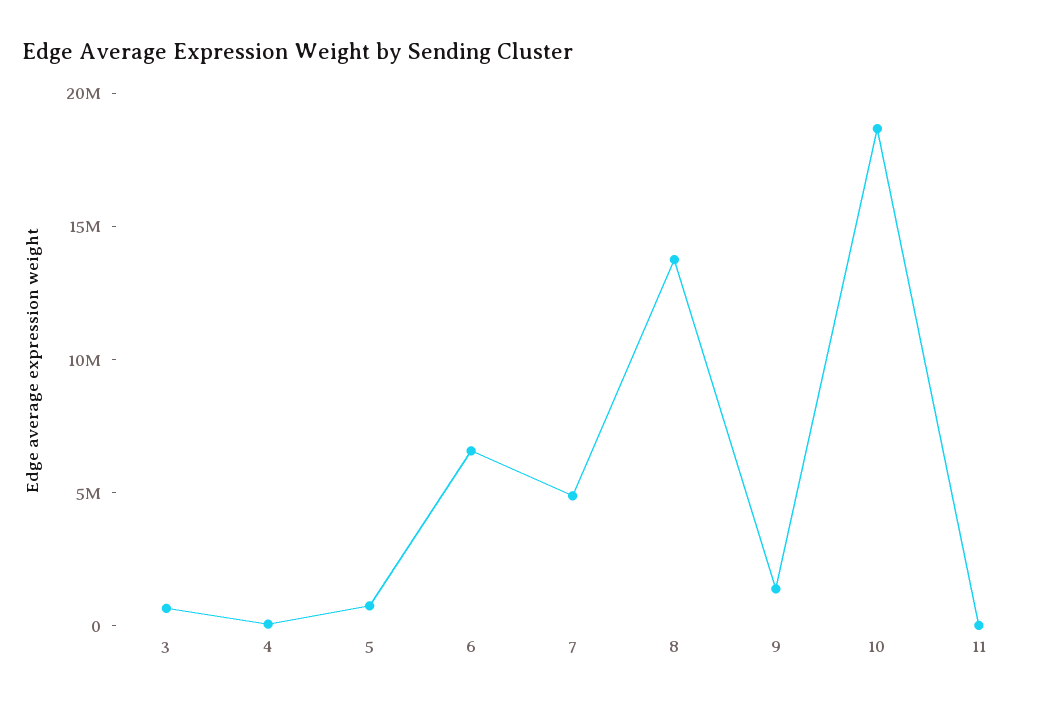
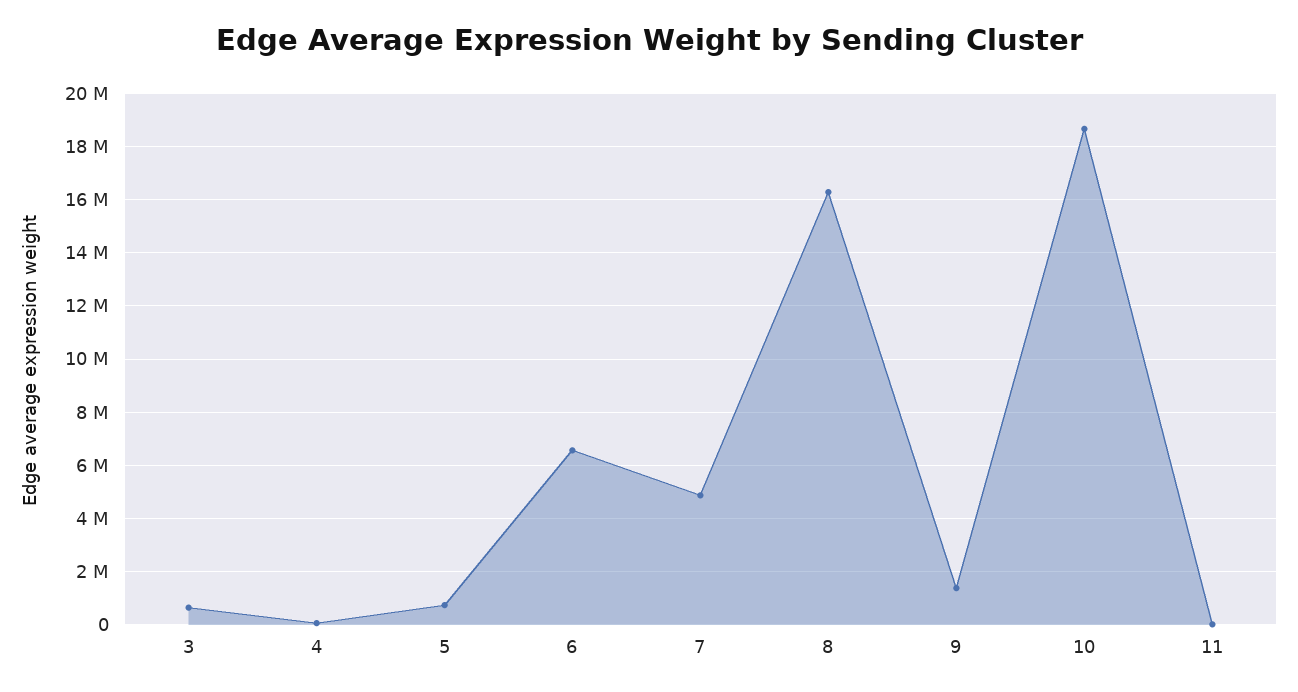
8: 14000000 -> 16250000

